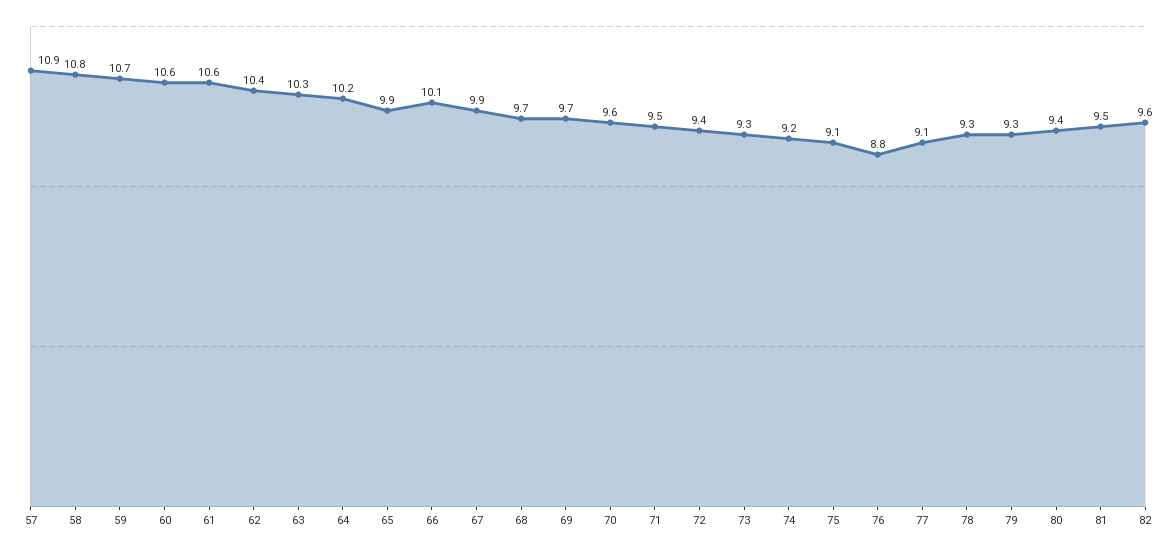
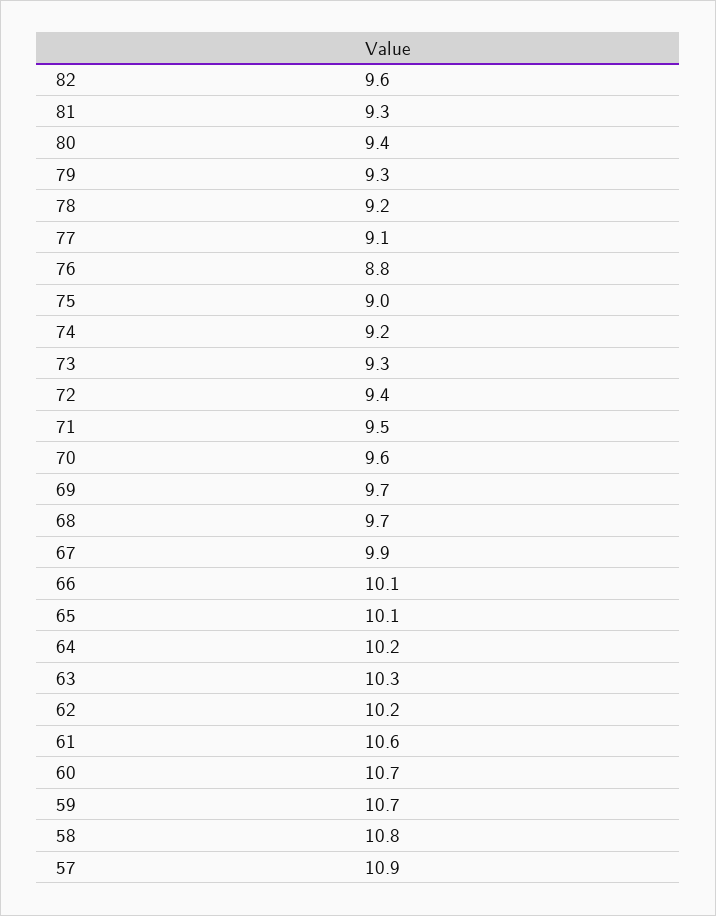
60: 10.6 -> 10.7
62: 10.4 -> 10.2
65: 9.9 -> 10.1
75: 9.1 -> 9
78: 9.3 -> 9.2
81: 9.5 -> 9.3

